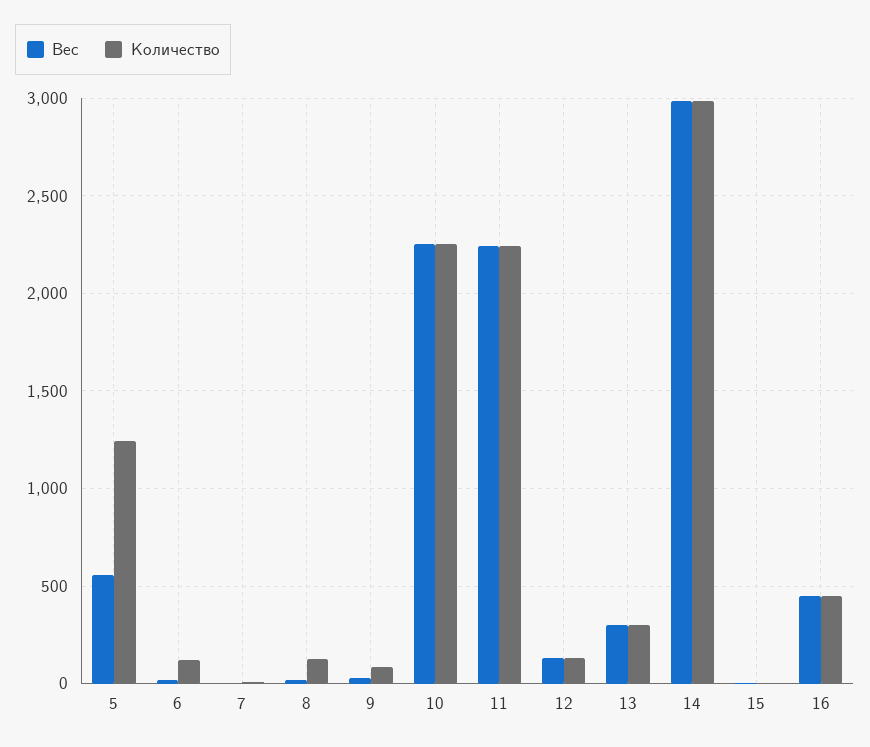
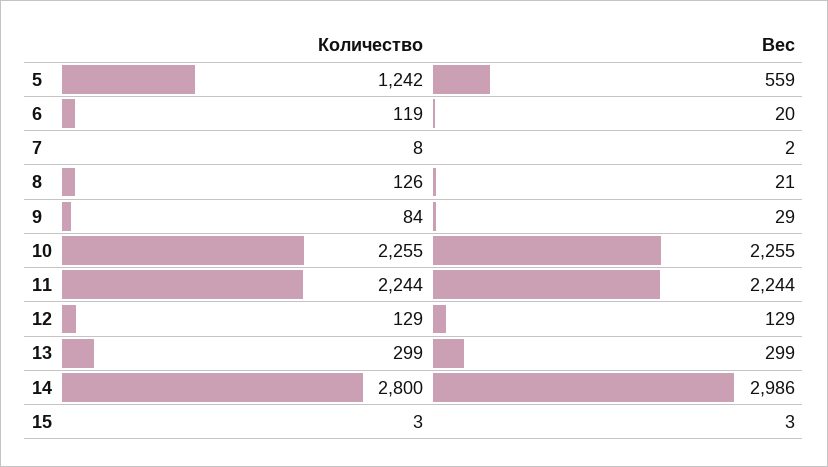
Количество, 14: 3000 -> 2800
Вес, 16: 450 -> none
Количество, 16: 450 -> none

